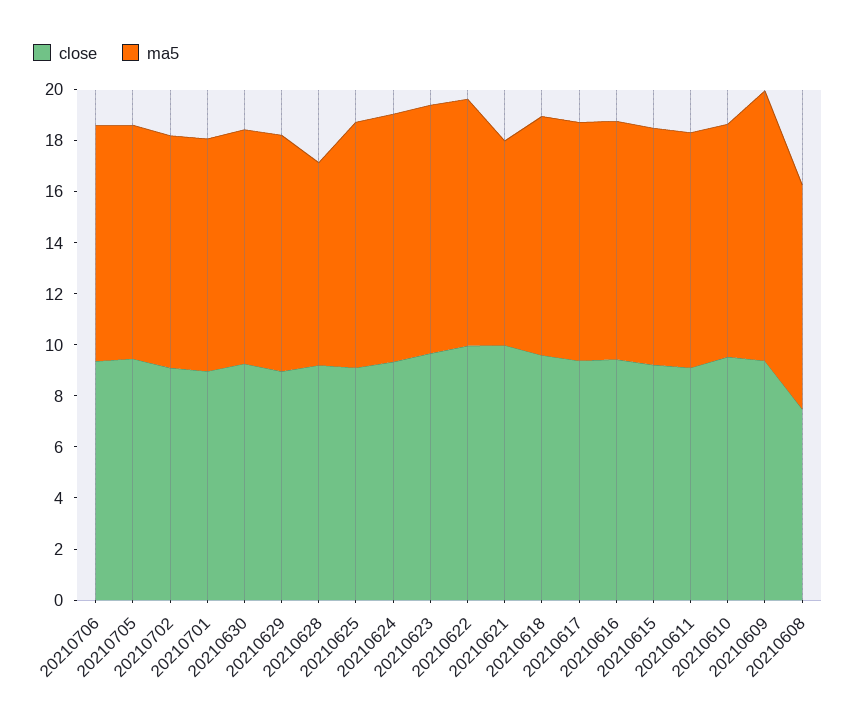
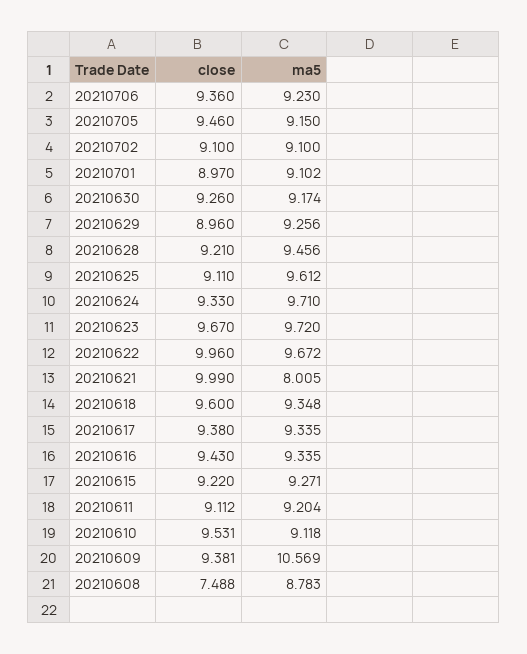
ma5, 20210628: 8 -> 9.456

